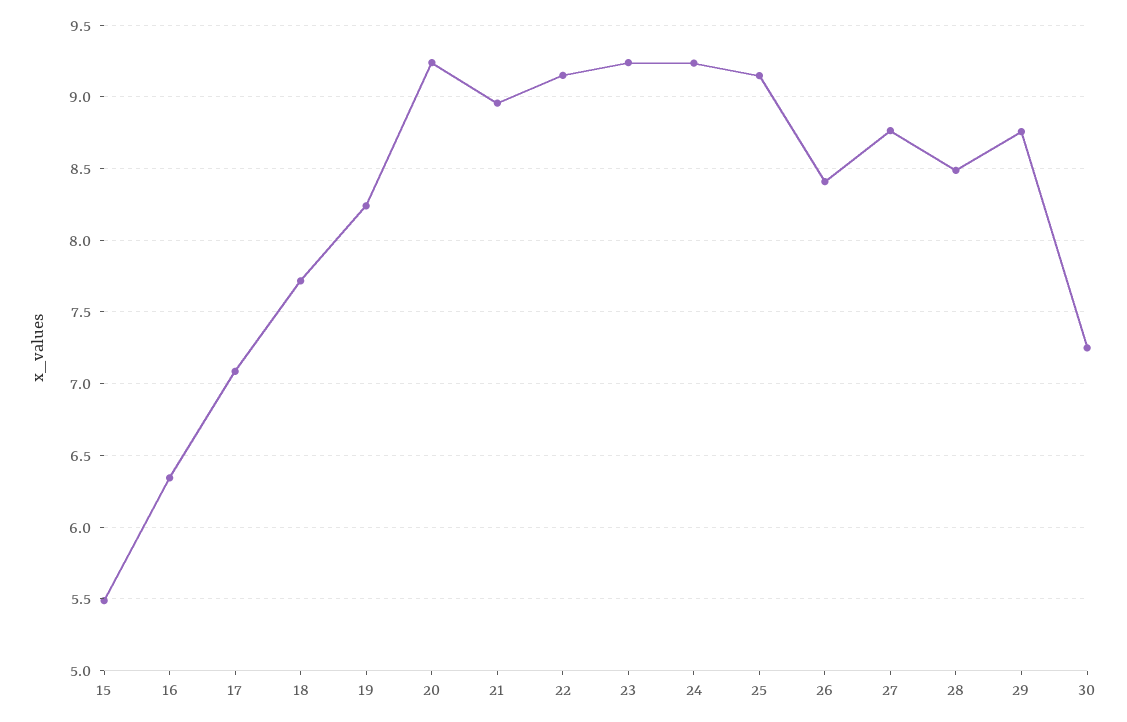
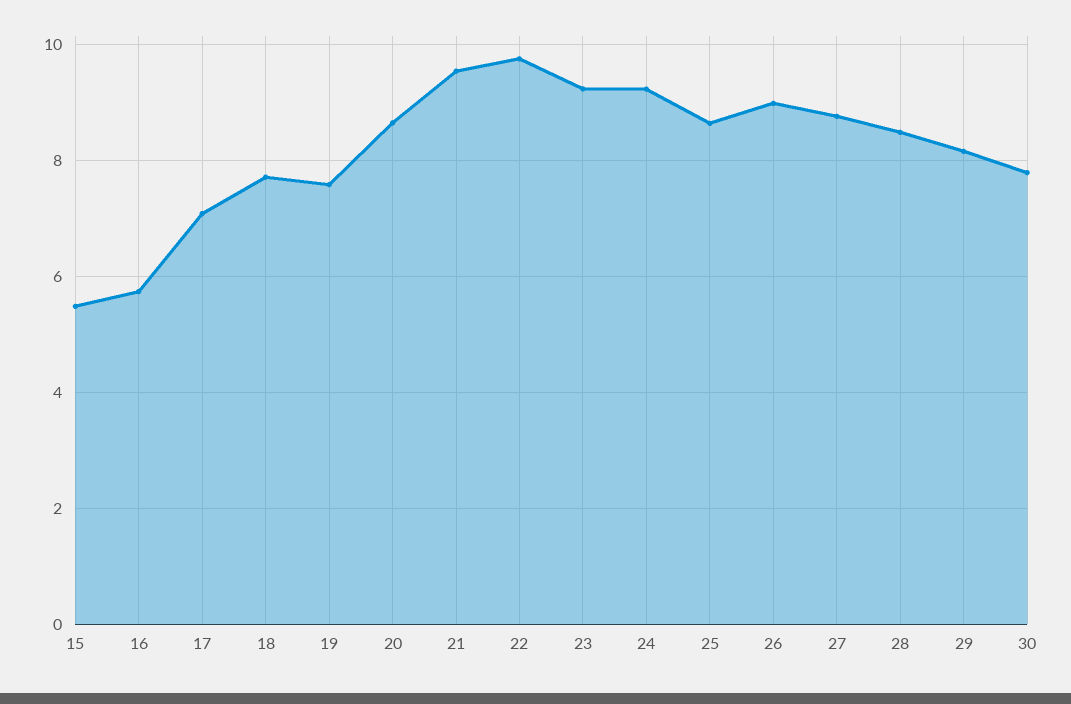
16: 6.35 -> 5.8
19: 8.25 -> 7.6
20: 9.25 -> 8.6
21: 8.95 -> 9.6
22: 9.15 -> 9.8
25: 9.15 -> 8.6
26: 8.4 -> 9
29: 8.75 -> 8.2
30: 7.25 -> 7.8

